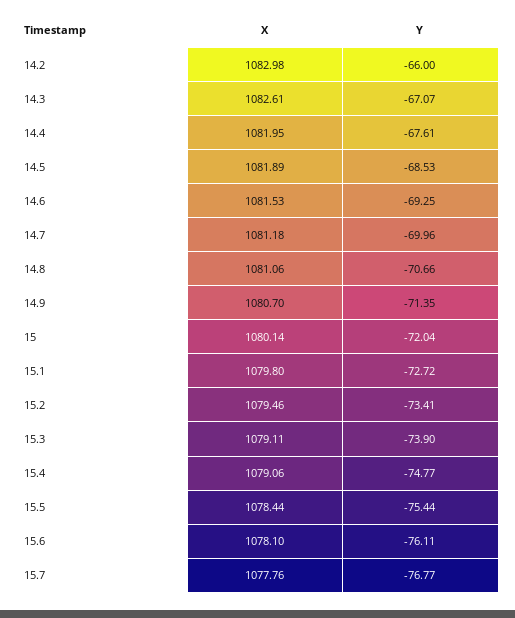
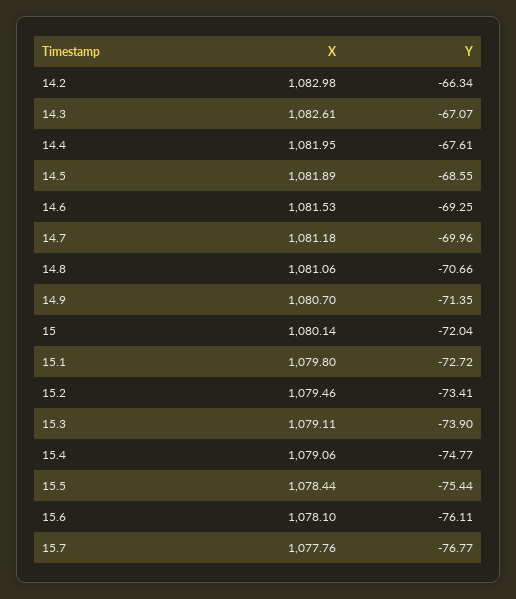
Y, 14.2: -66 -> -66.34
Y, 14.5: -68.53 -> -68.55

